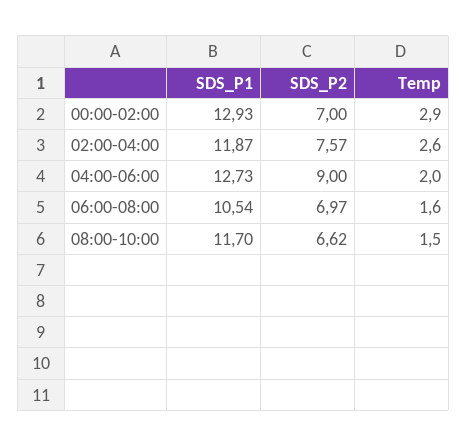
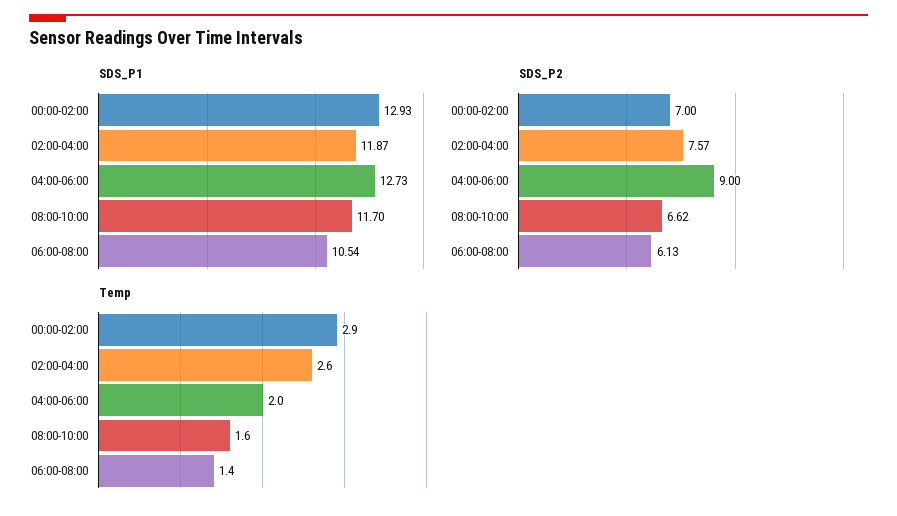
SDS_P2, 06:00-08:00: 6.97 -> 6.13
Temp, 06:00-08:00: 1.6 -> 1.4
Temp, 08:00-10:00: 1.5 -> 1.6

